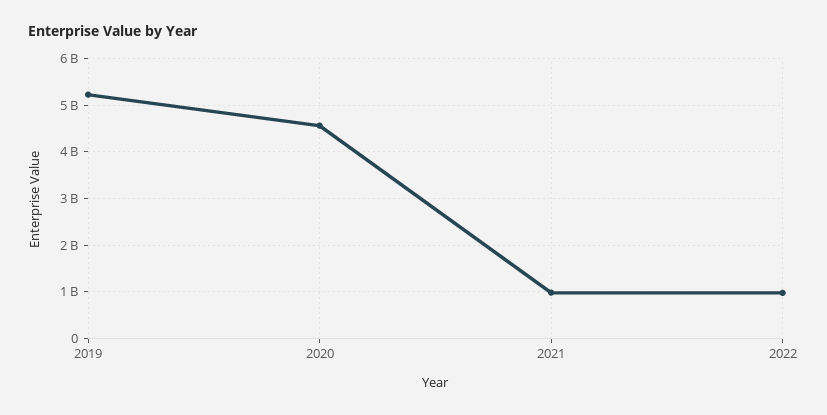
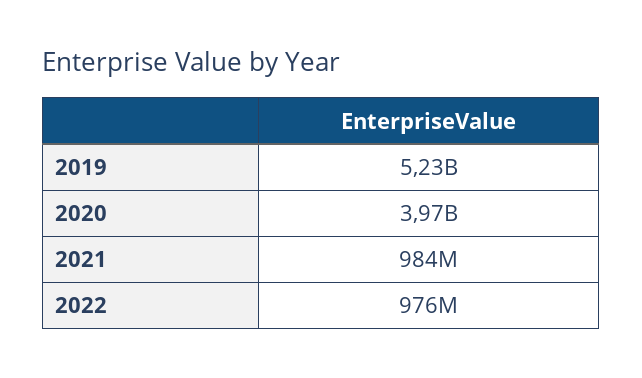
2020: 4600000000 -> 3970000000

